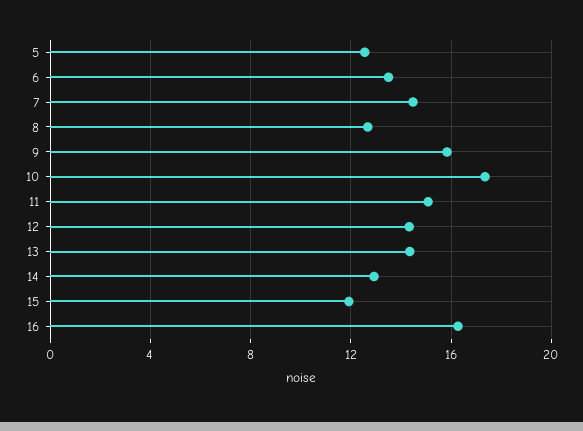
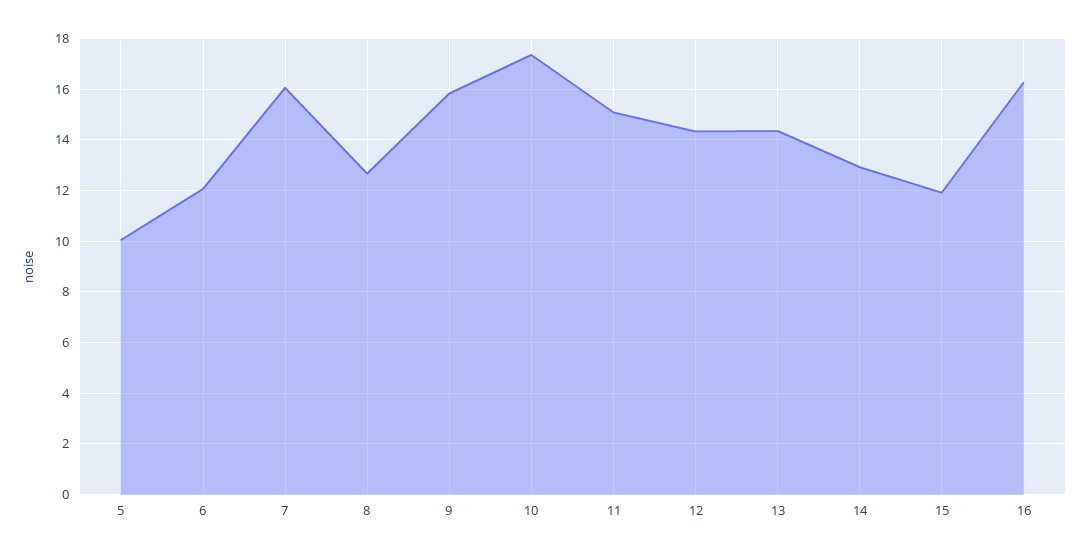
5: 12.5 -> 10
6: 13.5 -> 12
7: 14.5 -> 16

